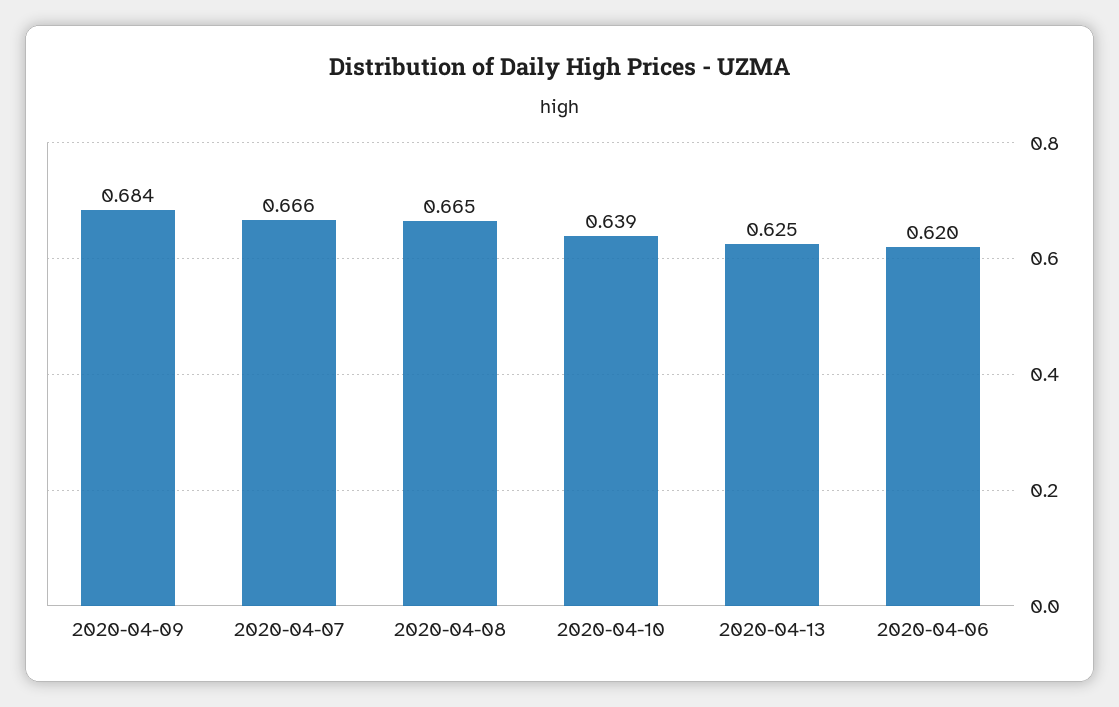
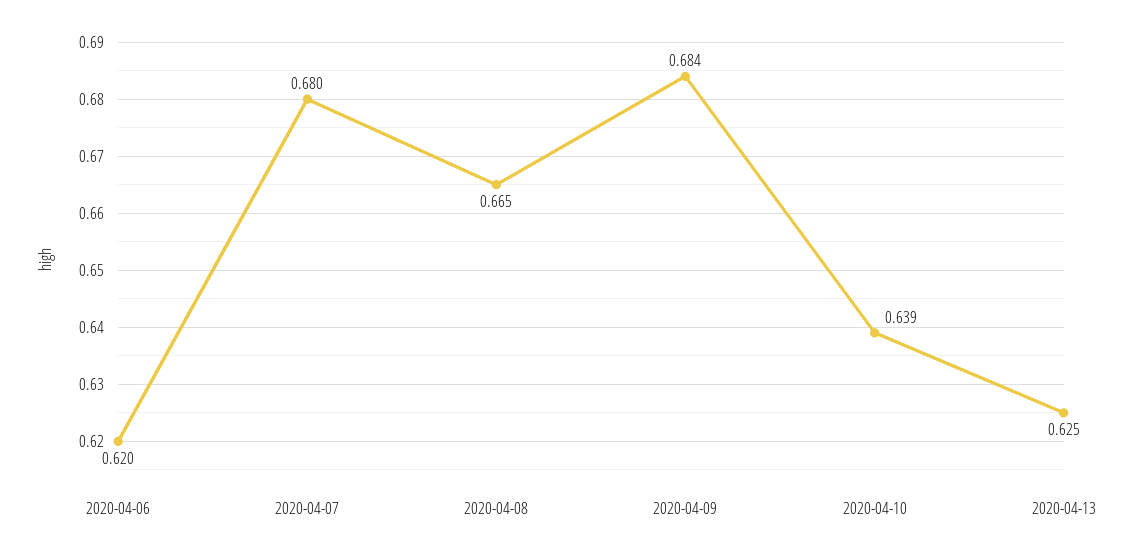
2020-04-07: 0.666 -> 0.68

